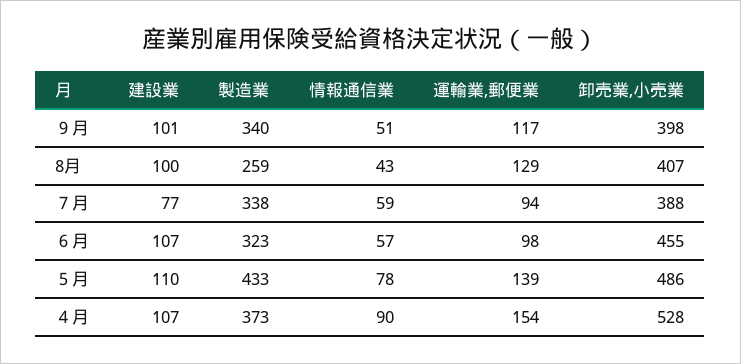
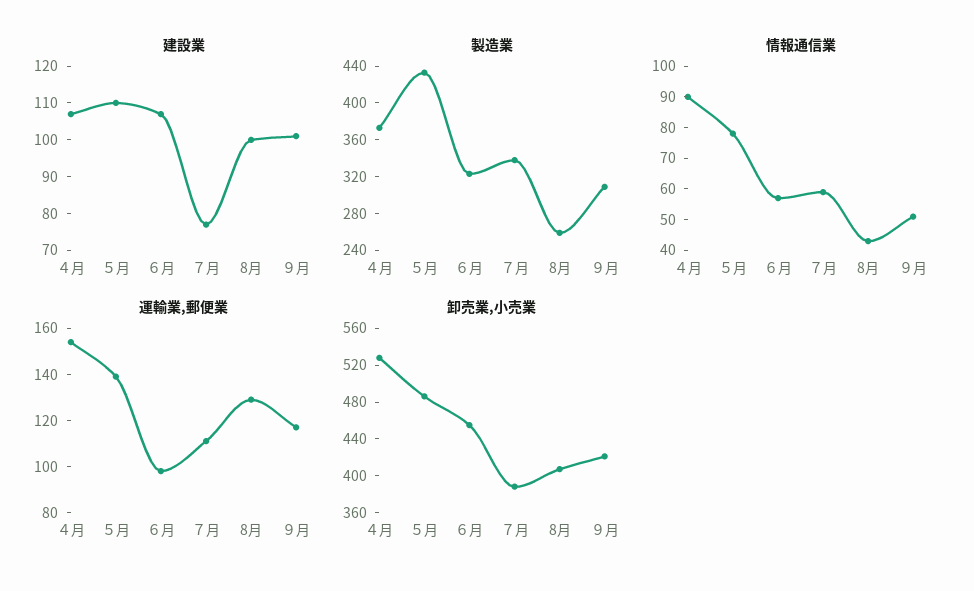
製造業, ９月: 340 -> 310
卸売業,小売業, ９月: 398 -> 420
運輸業,郵便業, ７月: 94 -> 110

